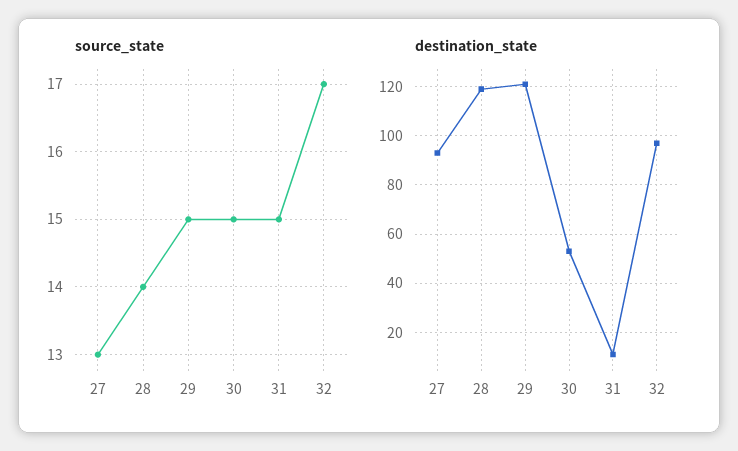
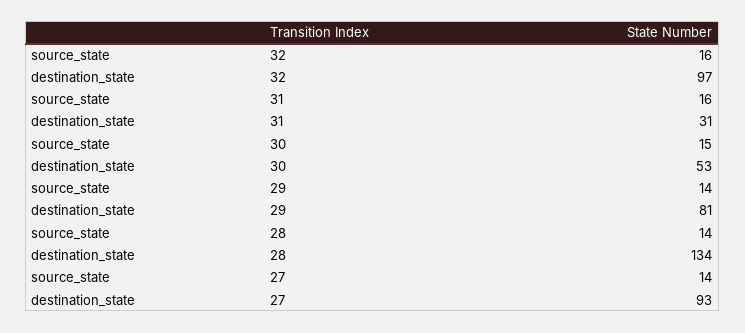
source_state, 27: 13 -> 14
source_state, 29: 15 -> 14
source_state, 31: 15 -> 16
source_state, 32: 17 -> 16
destination_state, 28: 120 -> 134
destination_state, 29: 120 -> 81
destination_state, 31: 10 -> 31

